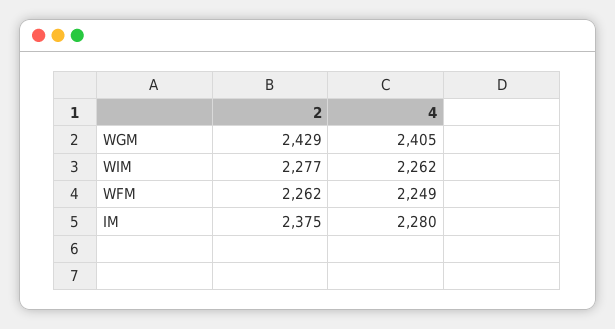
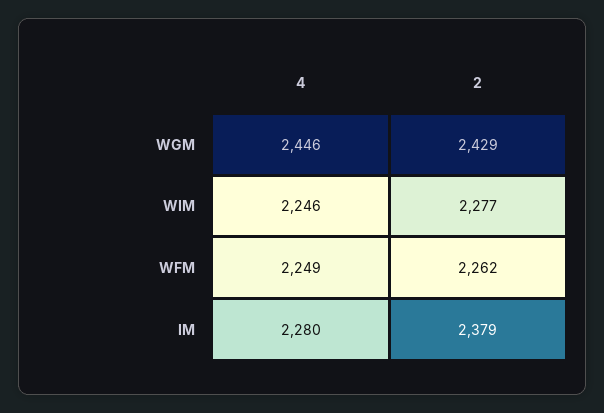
4, WGM: 2405 -> 2446
4, WIM: 2262 -> 2246
2, IM: 2375 -> 2379

